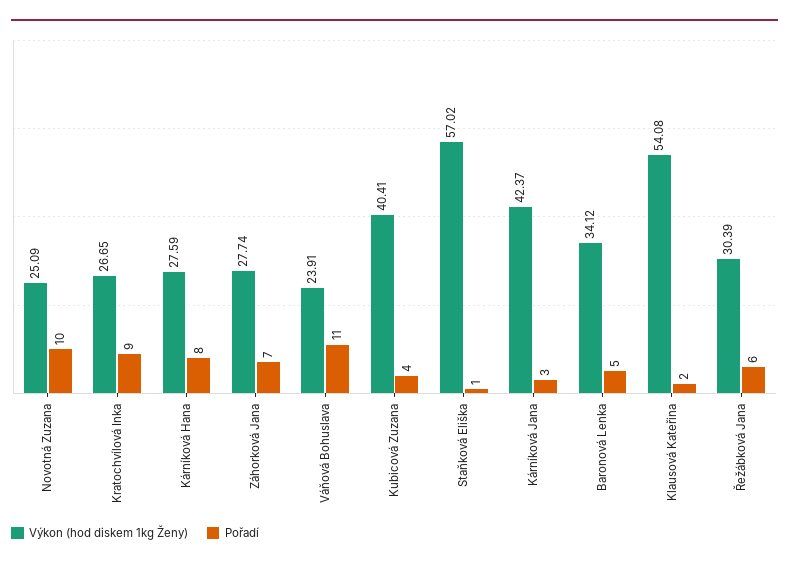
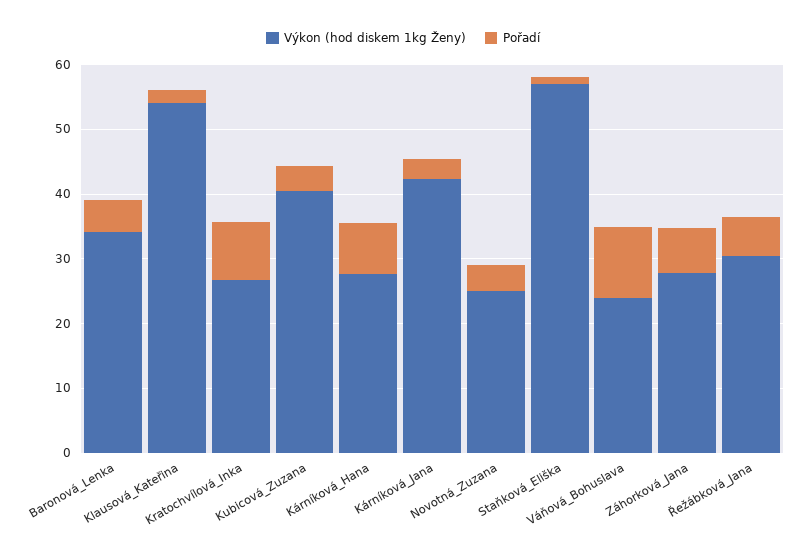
Pořadí, Novotná Zuzana: 10 -> 4

